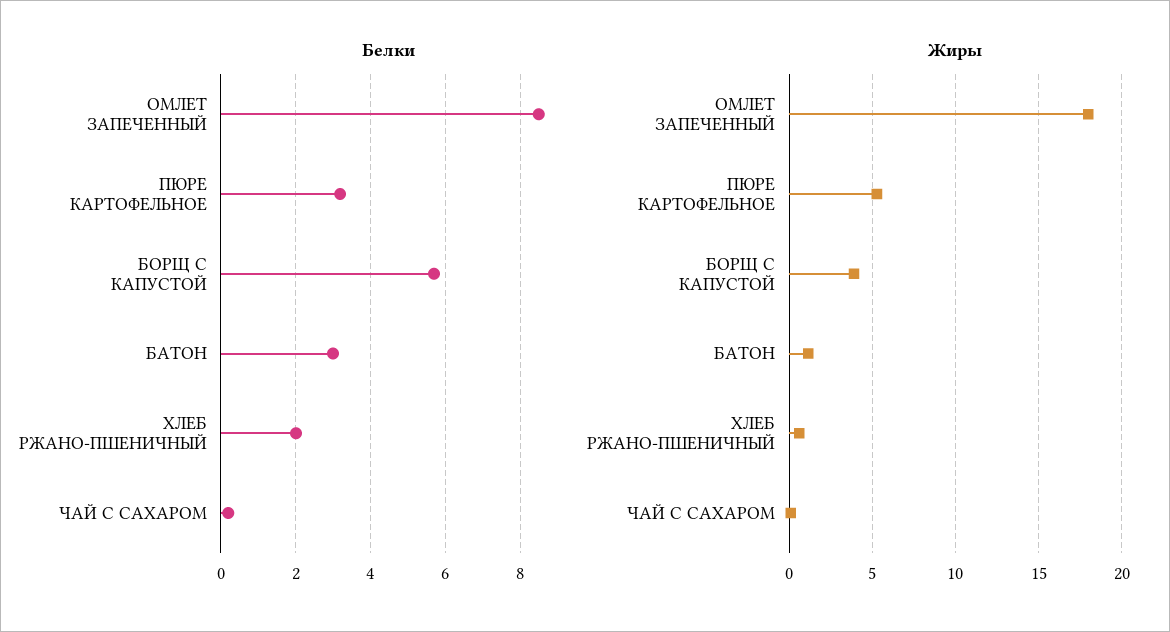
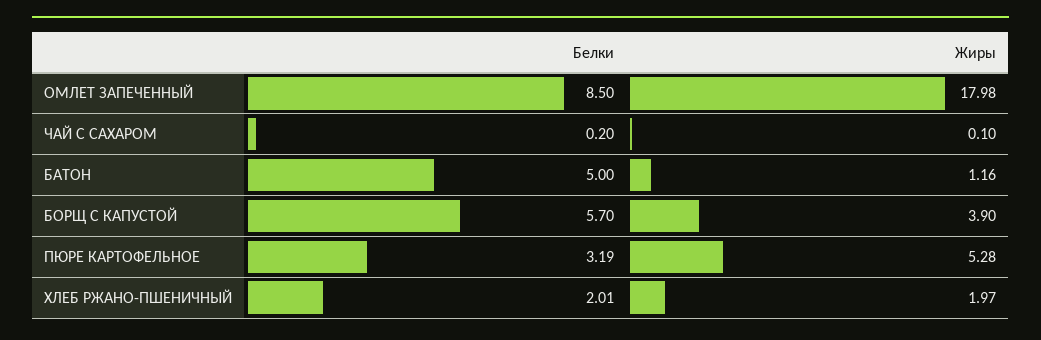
Белки, БАТОН: 3 -> 5
Жиры, ХЛЕБ РЖАНО-ПШЕНИЧНЫЙ: 0.5 -> 1.97

